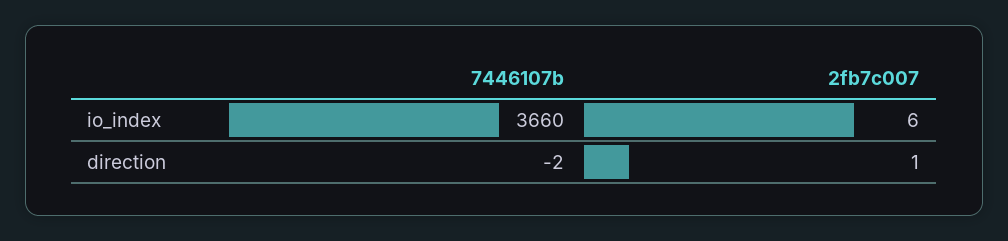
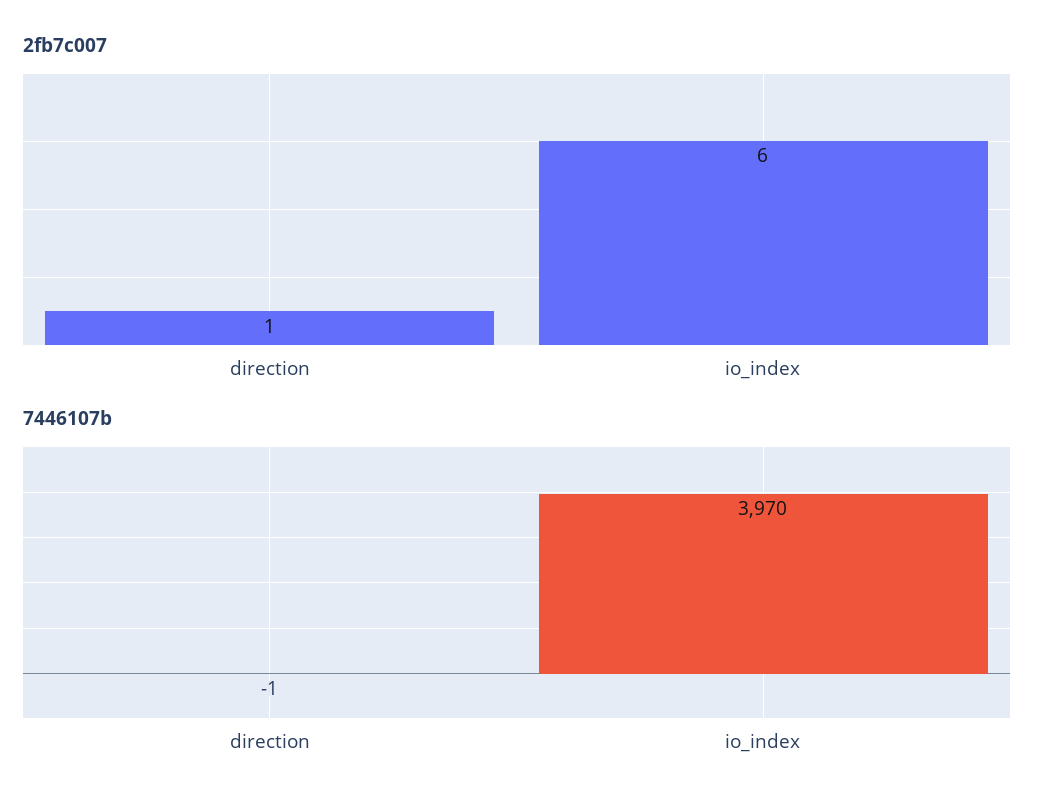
7446107b, io_index: 3660 -> 3970
7446107b, direction: -2 -> -1

